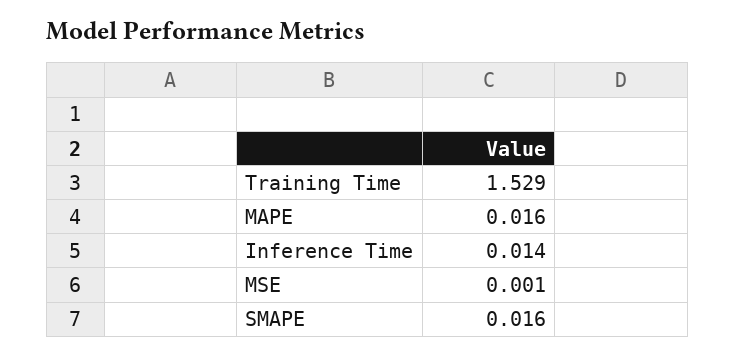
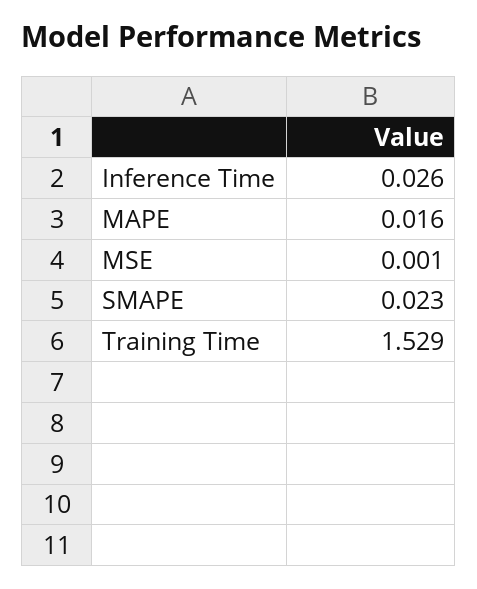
Inference Time: 0.014 -> 0.026
SMAPE: 0.016 -> 0.023

